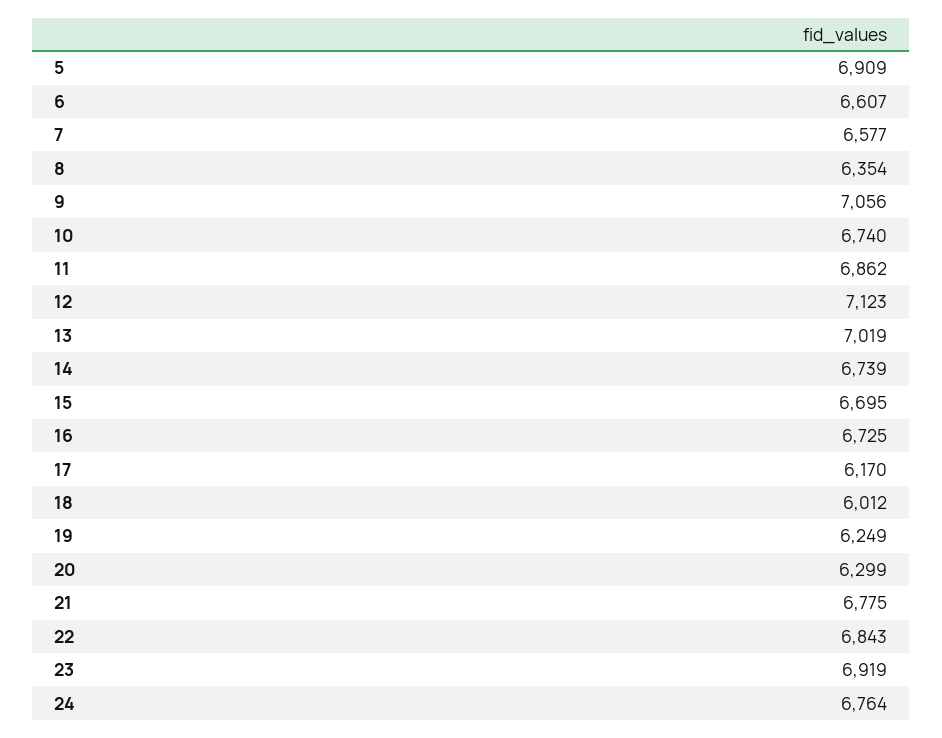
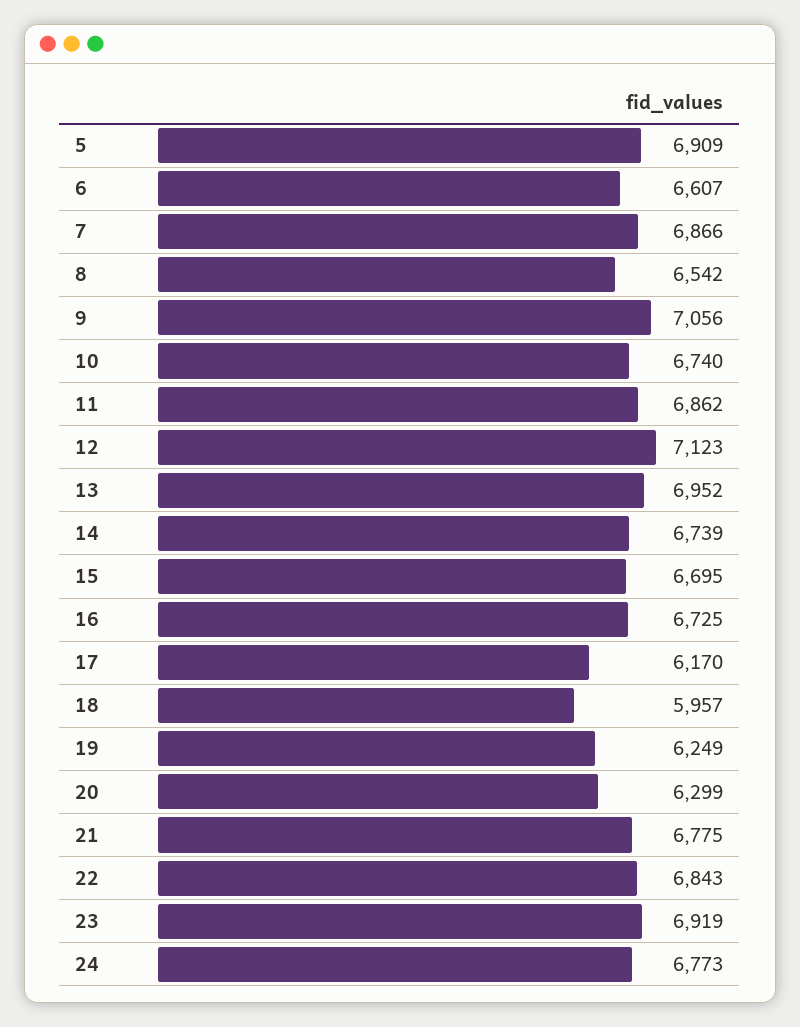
7: 6577 -> 6866
8: 6354 -> 6542
13: 7019 -> 6952
18: 6012 -> 5957
24: 6764 -> 6773

